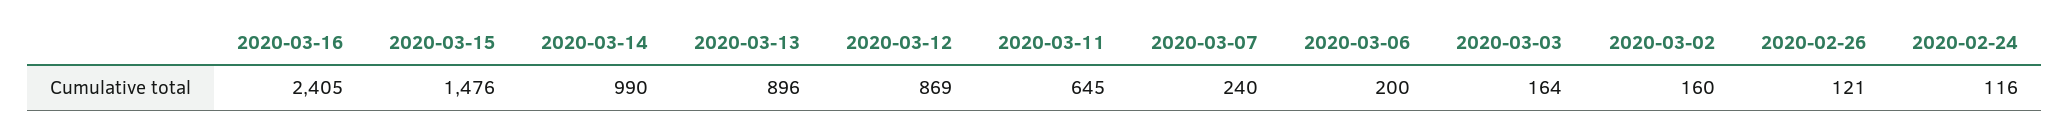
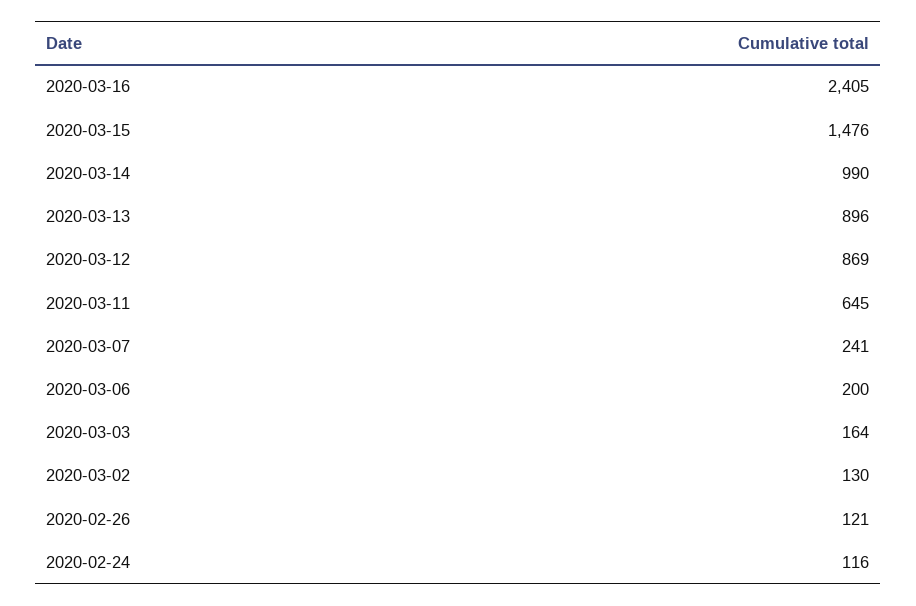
2020-03-07: 240 -> 241
2020-03-02: 160 -> 130

